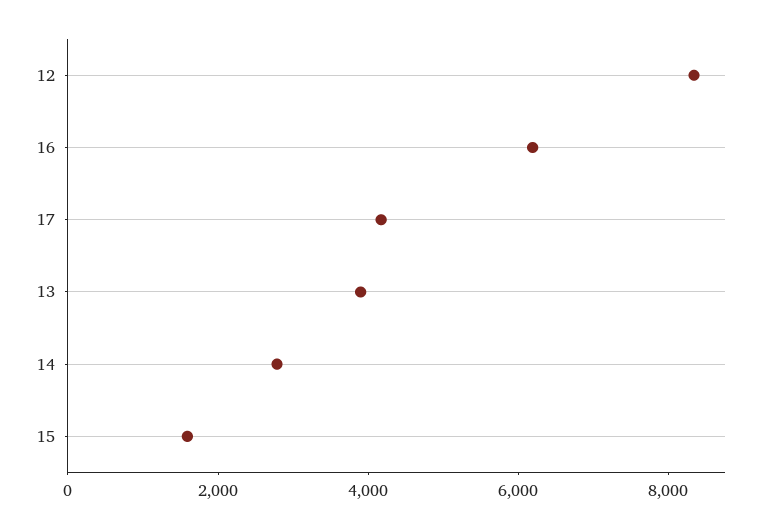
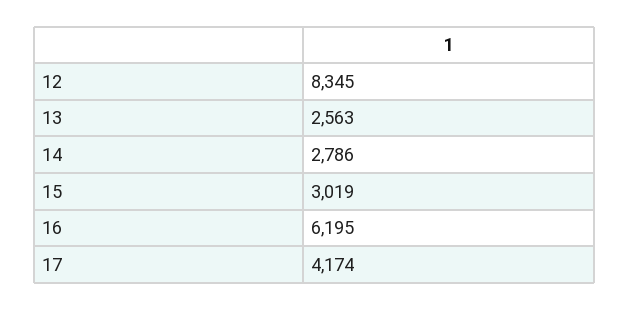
13: 4000 -> 2563
15: 1500 -> 3019

